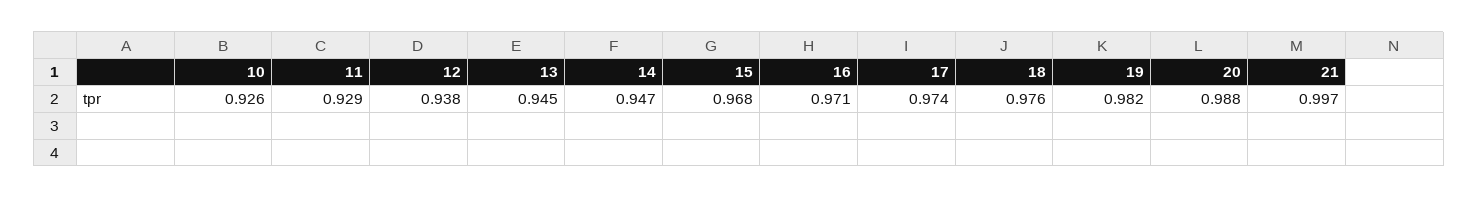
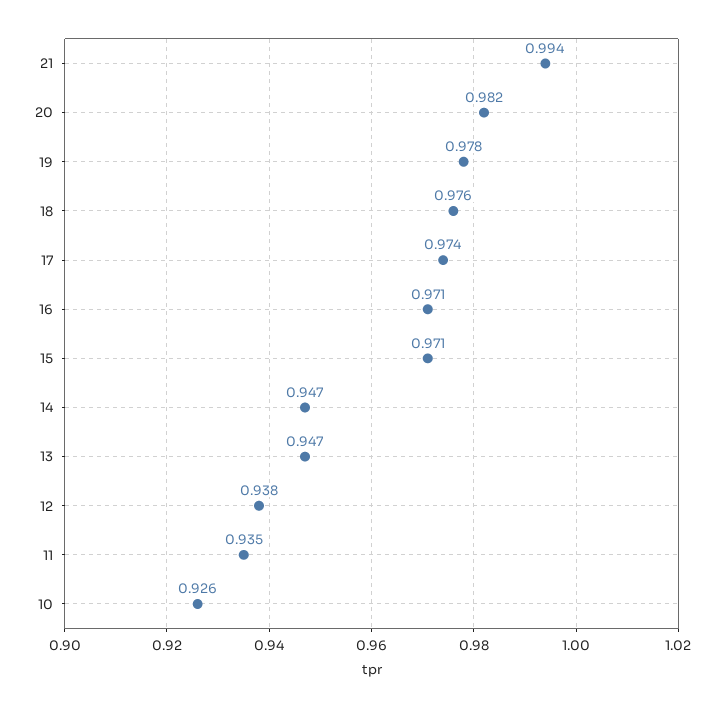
11: 0.929 -> 0.935
13: 0.945 -> 0.947
15: 0.968 -> 0.971
19: 0.982 -> 0.978
20: 0.988 -> 0.982
21: 0.997 -> 0.994

